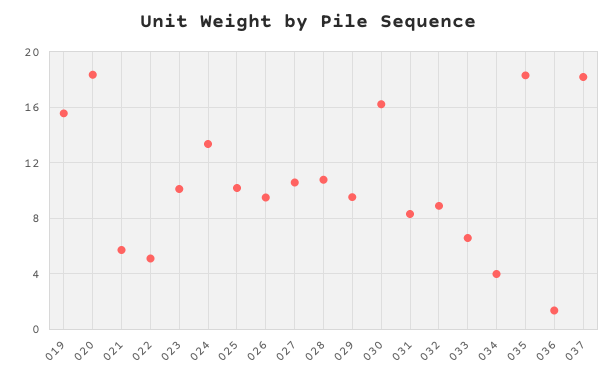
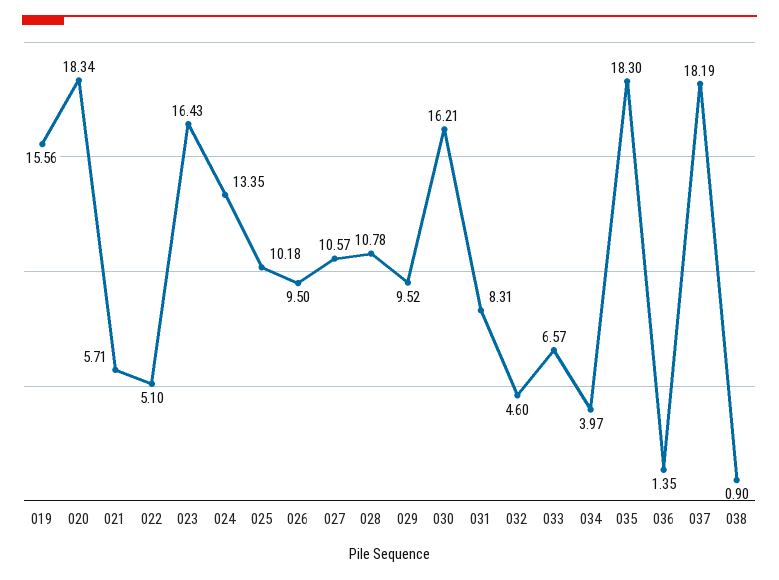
023: 10 -> 16.43
032: 9 -> 4.6
038: none -> 0.9

